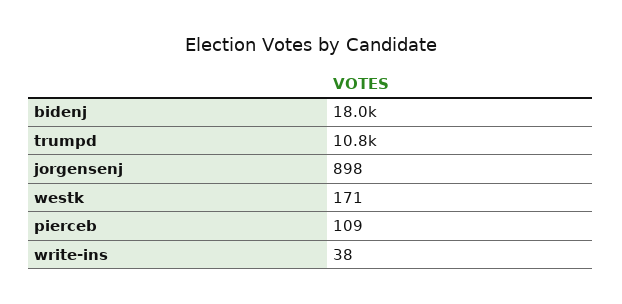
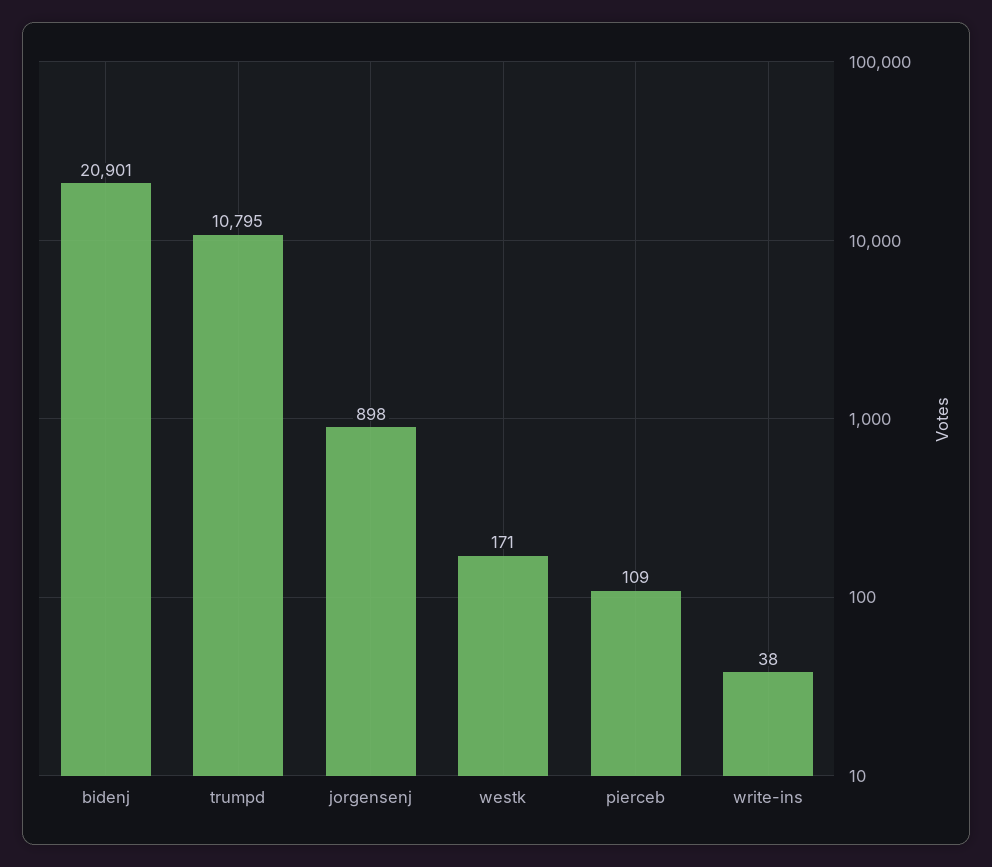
bidenj: 18000 -> 20901

